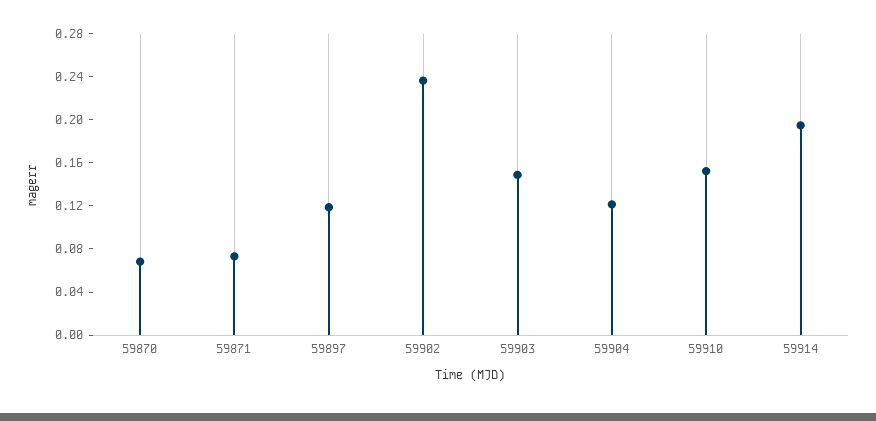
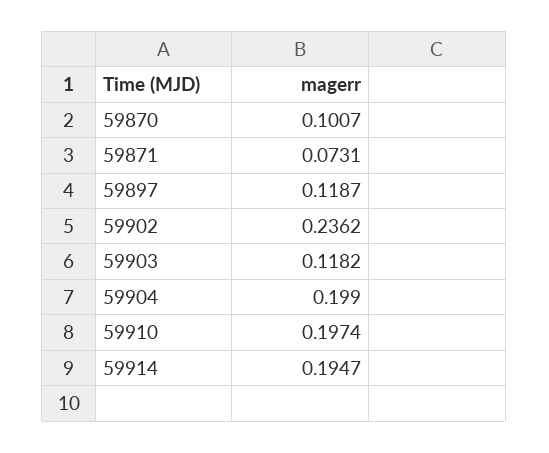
59870: 0.07 -> 0.1007
59903: 0.15 -> 0.1182
59904: 0.12 -> 0.199
59910: 0.15 -> 0.1974

